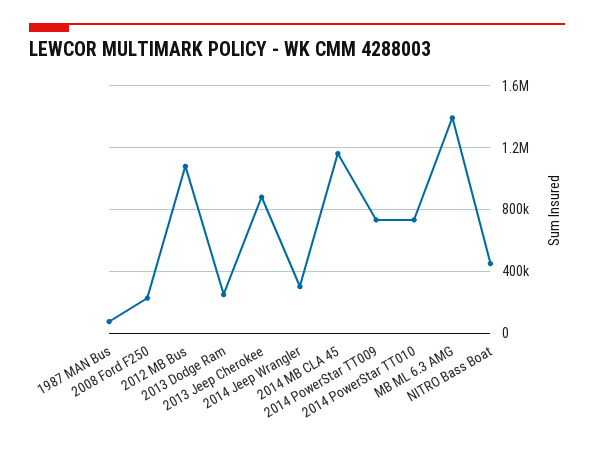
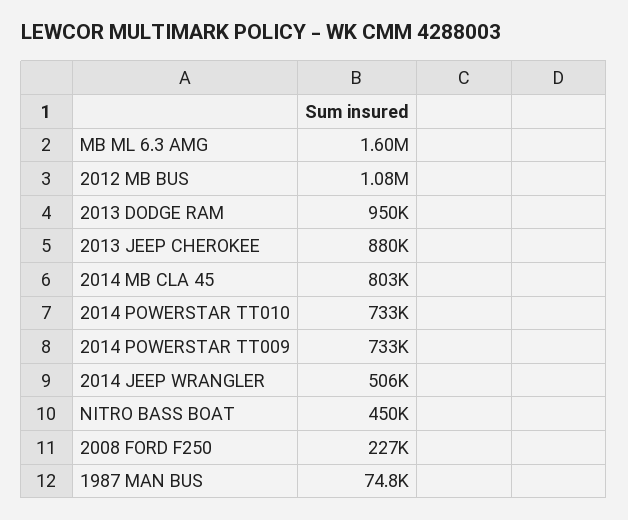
2013 Dodge Ram: 250000 -> 950000
2014 Jeep Wrangler: 300000 -> 506000
2014 MB CLA 45: 1150000 -> 803000
MB ML 6.3 AMG: 1400000 -> 1600000

